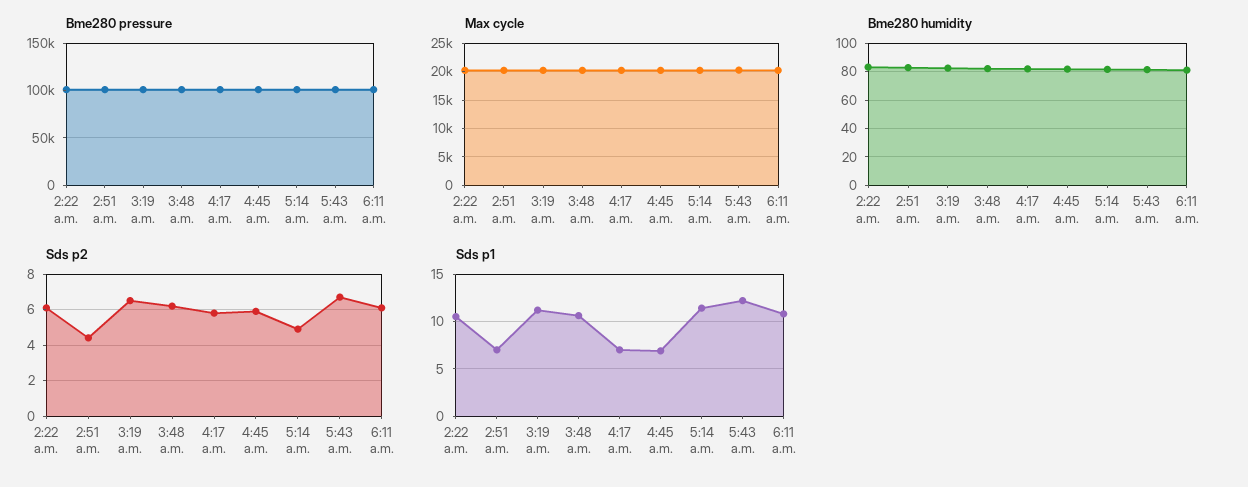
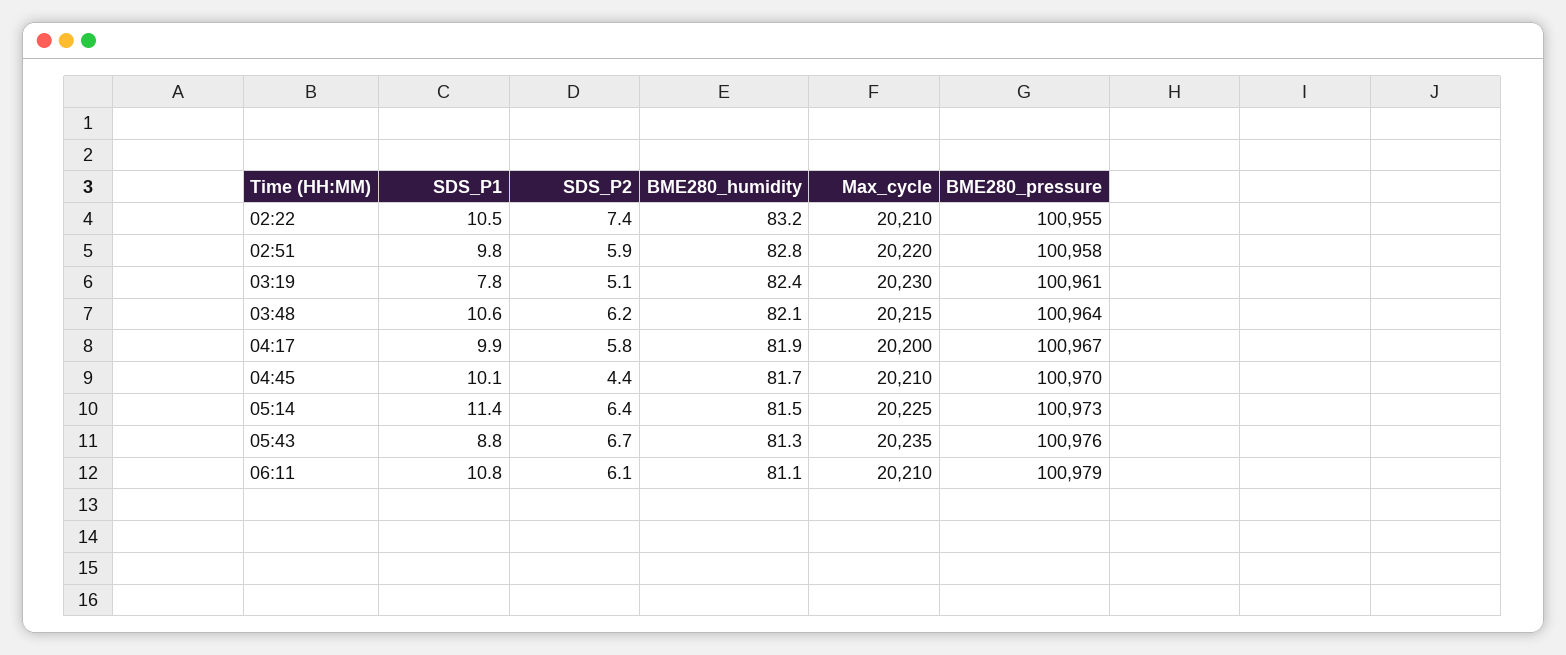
Sds p2, 2:22 a.m.: 6 -> 7.4
Sds p2, 2:51 a.m.: 4.5 -> 5.9
Sds p2, 3:19 a.m.: 6.5 -> 5.1
Sds p2, 4:45 a.m.: 6 -> 4.4
Sds p2, 5:14 a.m.: 5 -> 6.4
Sds p1, 2:51 a.m.: 7 -> 9.8
Sds p1, 3:19 a.m.: 11 -> 7.8
Sds p1, 4:17 a.m.: 7 -> 9.9
Sds p1, 4:45 a.m.: 7 -> 10.1
Sds p1, 5:43 a.m.: 12 -> 8.8

